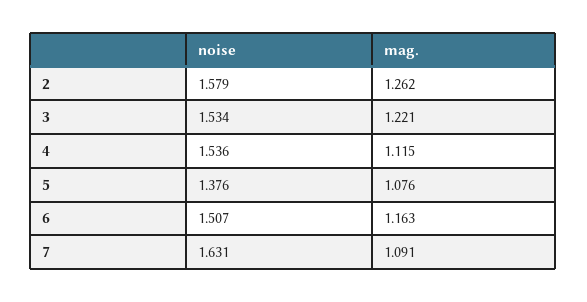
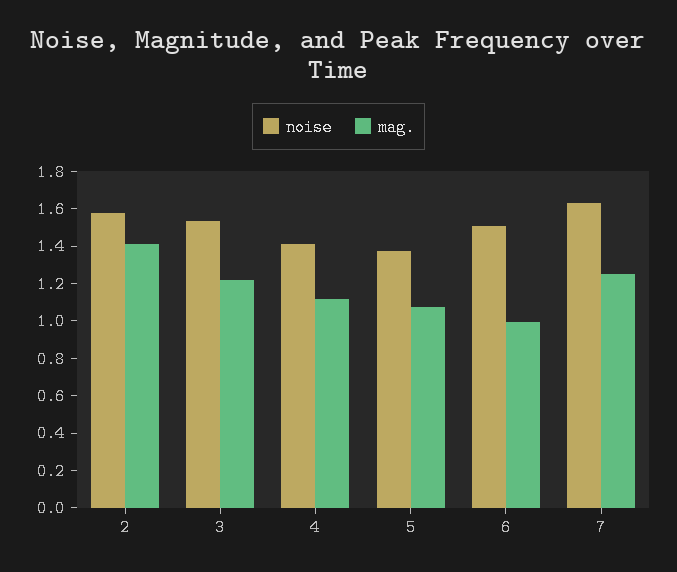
mag., 2: 1.262 -> 1.4
noise, 4: 1.536 -> 1.4
mag., 6: 1.163 -> 1
mag., 7: 1.091 -> 1.25

